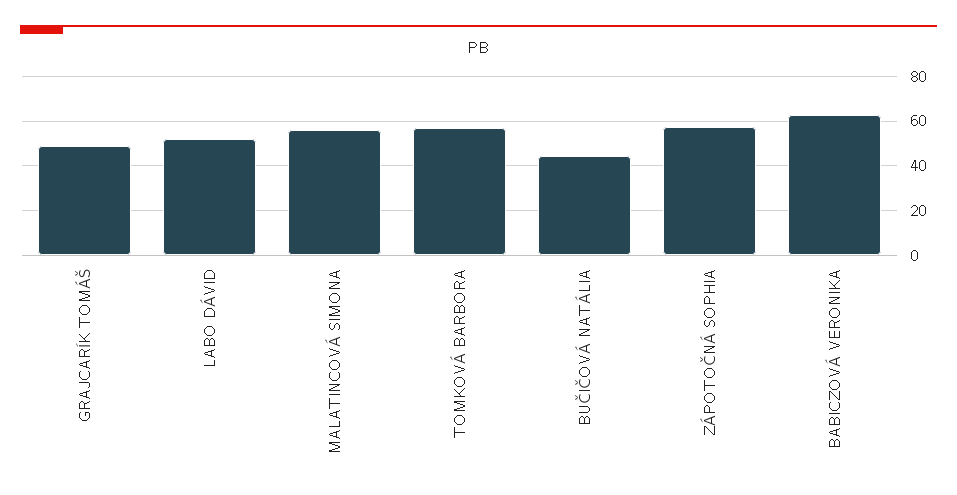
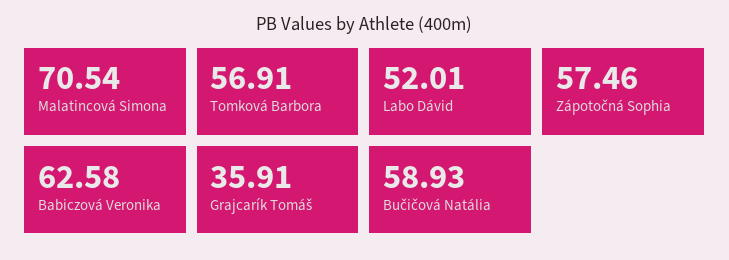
GRAJCARÍK TOMÁŠ: 50 -> 35.91
MALATINCOVÁ SIMONA: 55 -> 70.54
BUČIČOVÁ NATÁLIA: 45 -> 58.93

